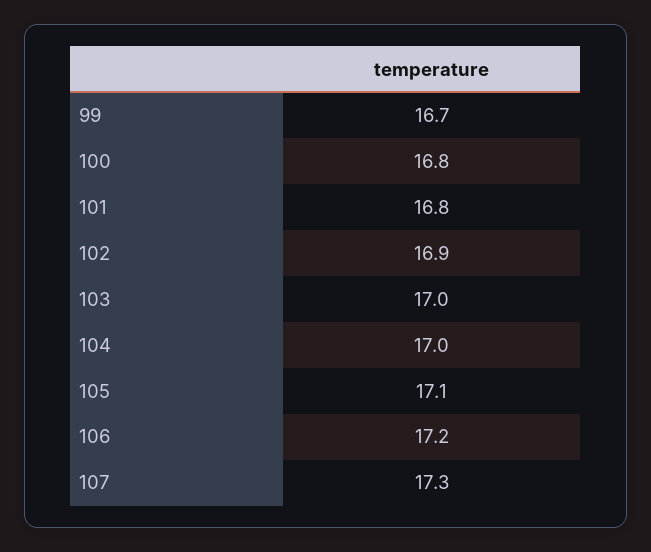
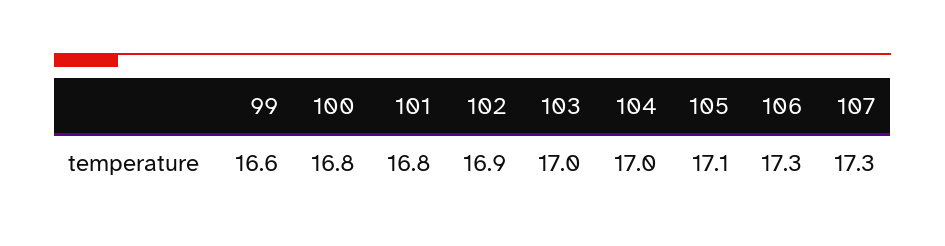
99: 16.7 -> 16.6
106: 17.2 -> 17.3

